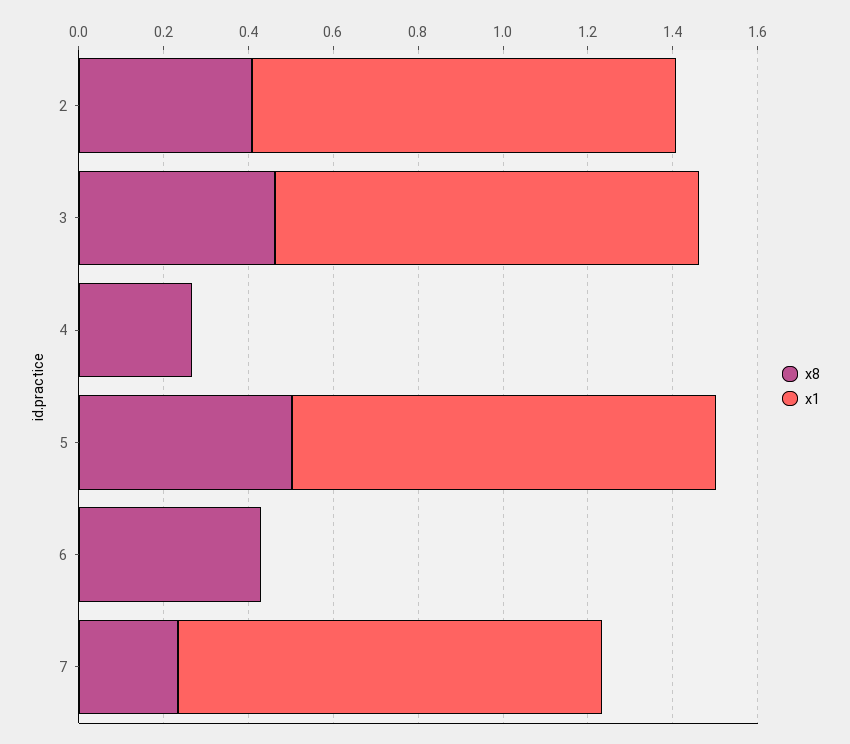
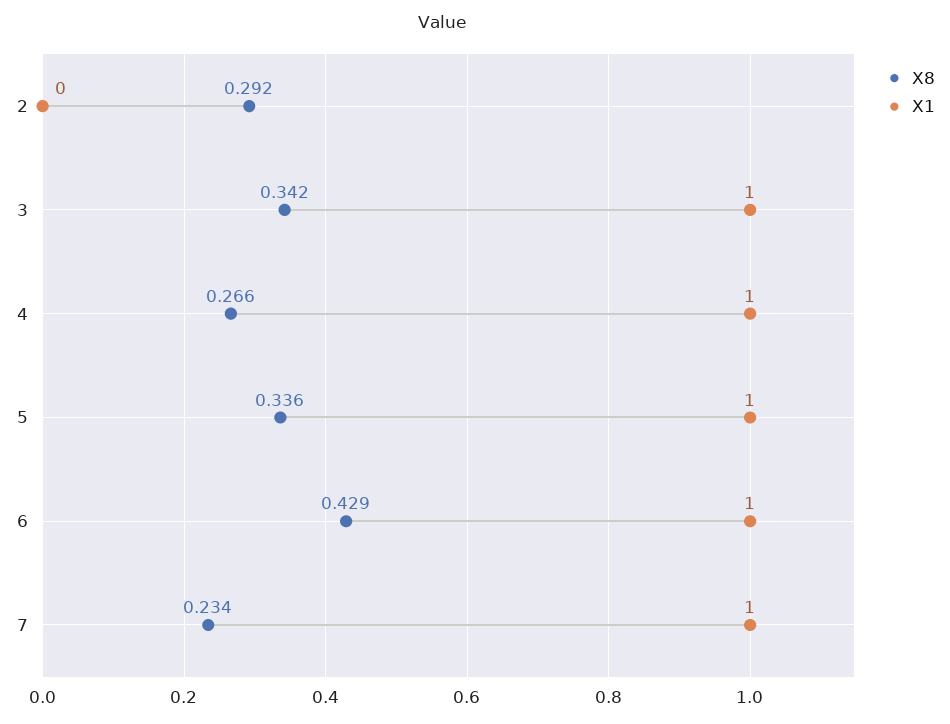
x8, 2: 0.4 -> 0.292
x1, 2: 1 -> 0
x8, 3: 0.45 -> 0.342
x1, 4: 0 -> 1
x8, 5: 0.5 -> 0.336
x1, 6: 0 -> 1

